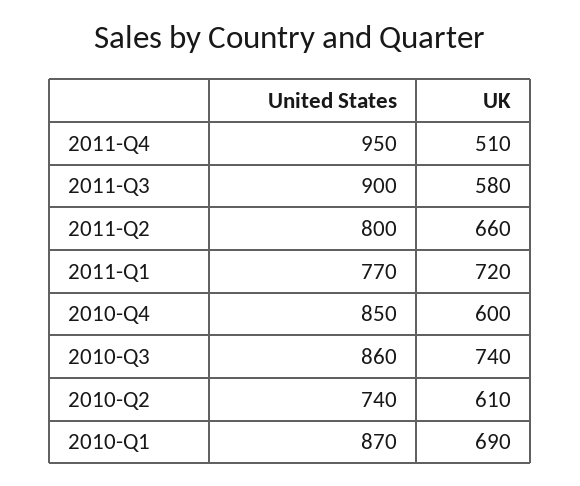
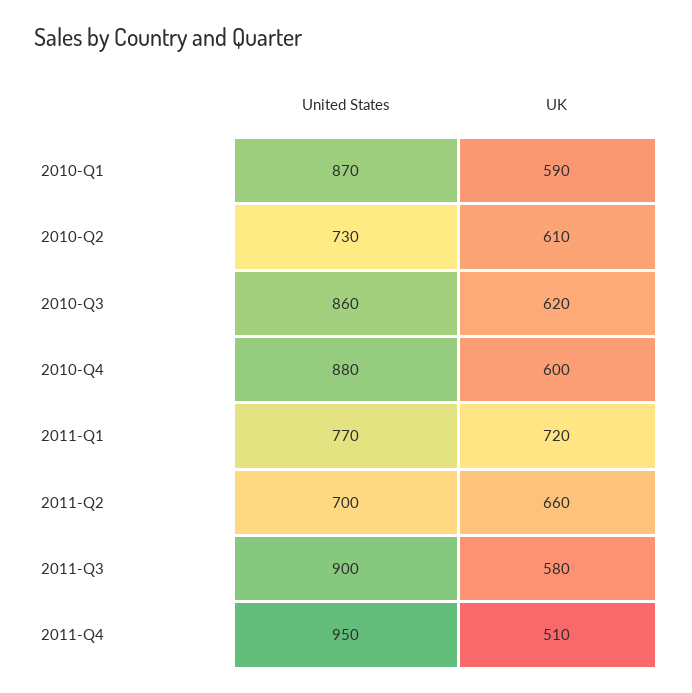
United States, 2011-Q2: 800 -> 700
United States, 2010-Q4: 850 -> 880
UK, 2010-Q3: 740 -> 620
United States, 2010-Q2: 740 -> 730
UK, 2010-Q1: 690 -> 590

